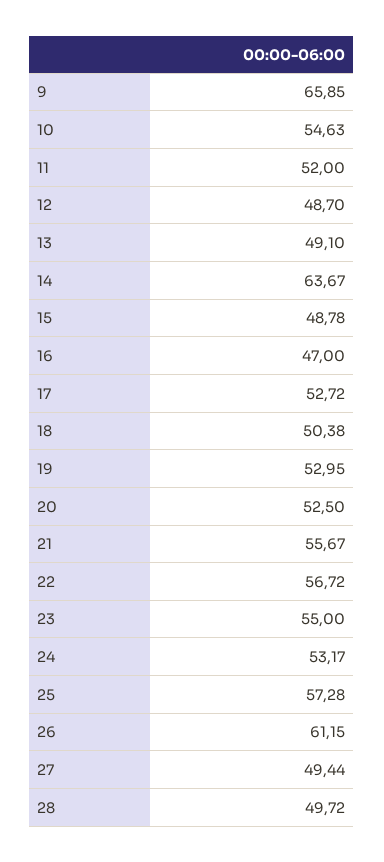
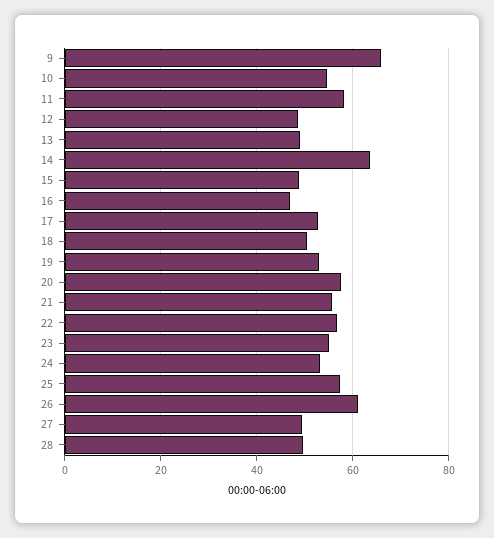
11: 52 -> 58
20: 52.5 -> 58

